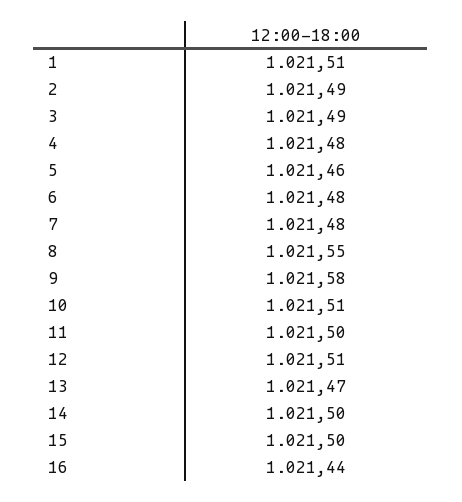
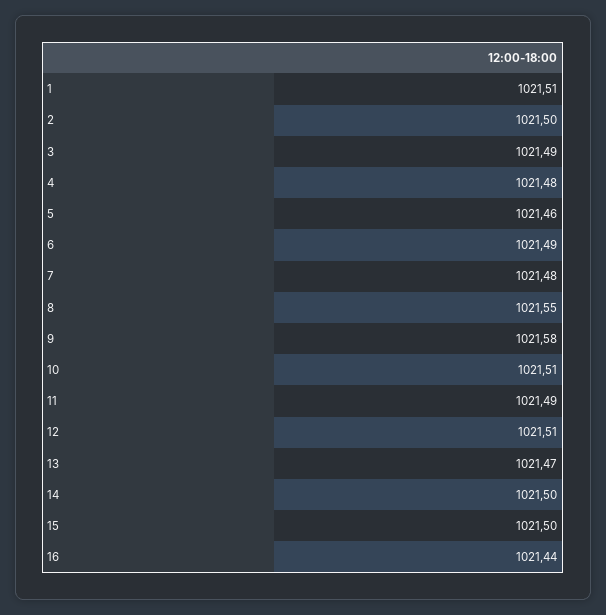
2: 1021.49 -> 1021.5
6: 1021.48 -> 1021.49
11: 1021.5 -> 1021.49

